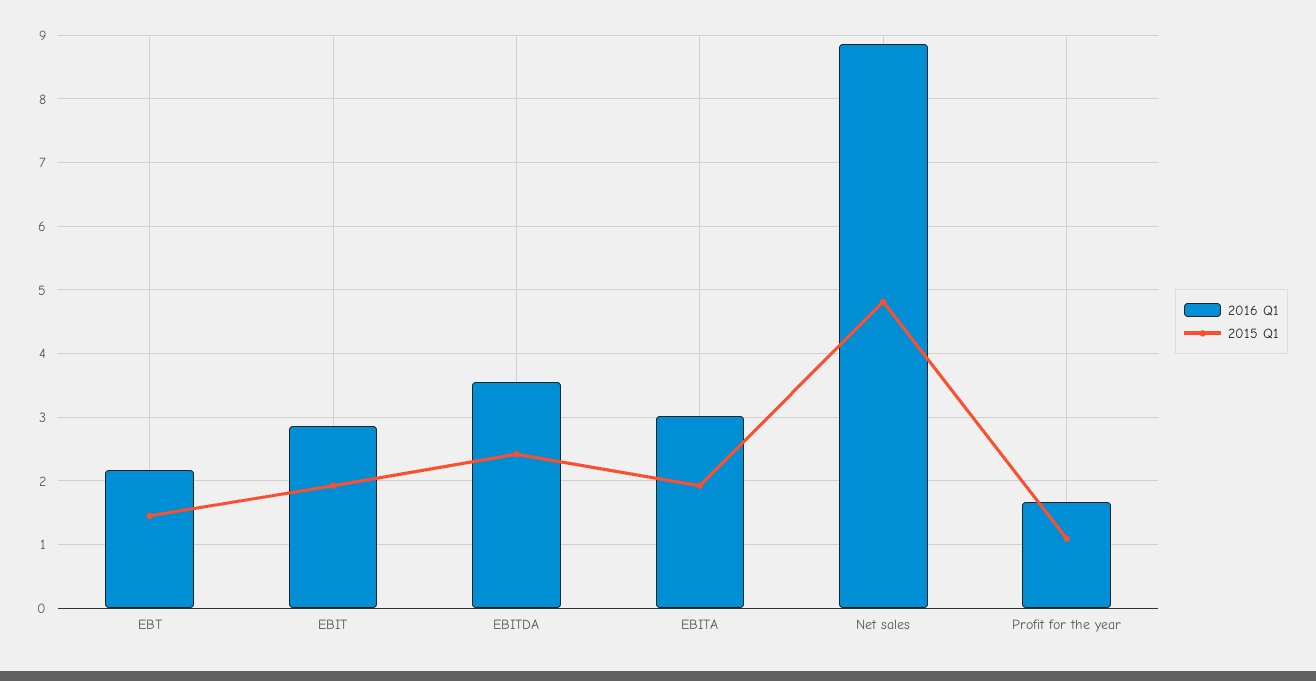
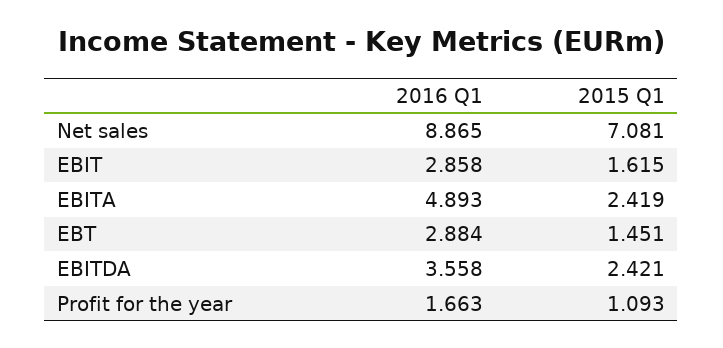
2016 Q1, EBT: 2.2 -> 2.884
2015 Q1, EBIT: 1.9 -> 1.615
2016 Q1, EBITA: 3 -> 4.893
2015 Q1, EBITA: 1.9 -> 2.419
2015 Q1, Net sales: 4.8 -> 7.081

